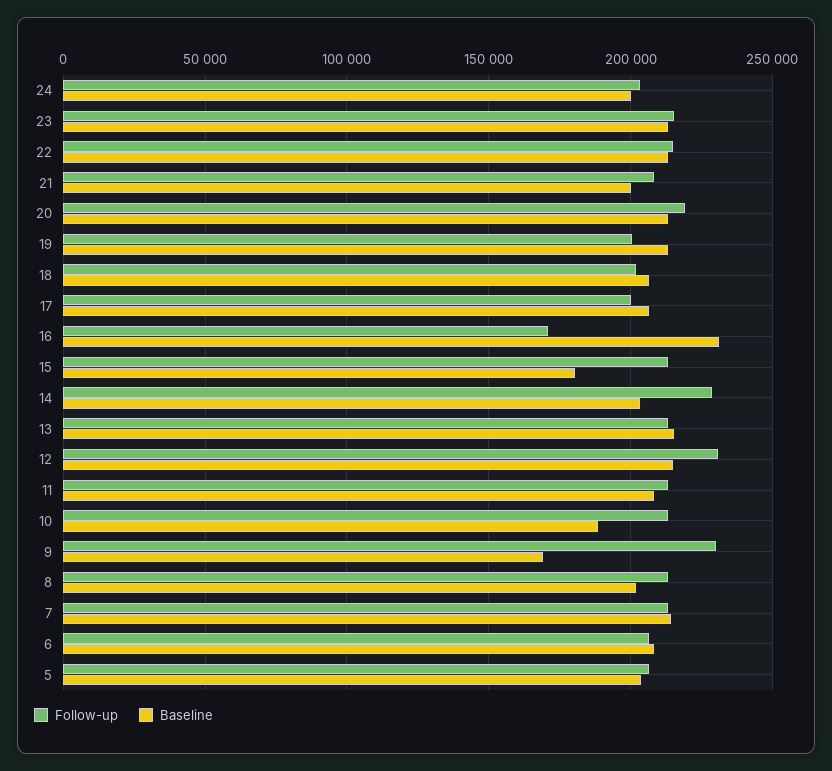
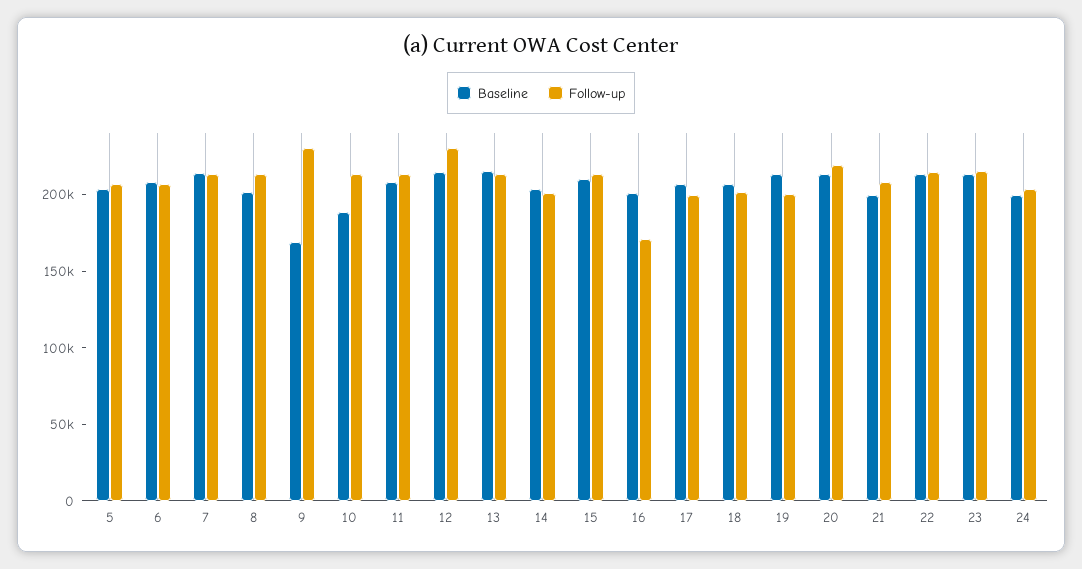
Baseline, 16: 230000 -> 200000
Baseline, 15: 180000 -> 210000
Follow-up, 14: 230000 -> 200000

